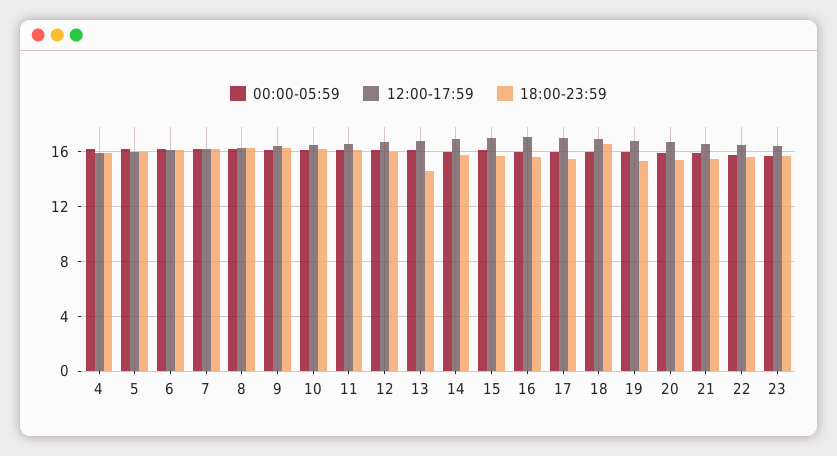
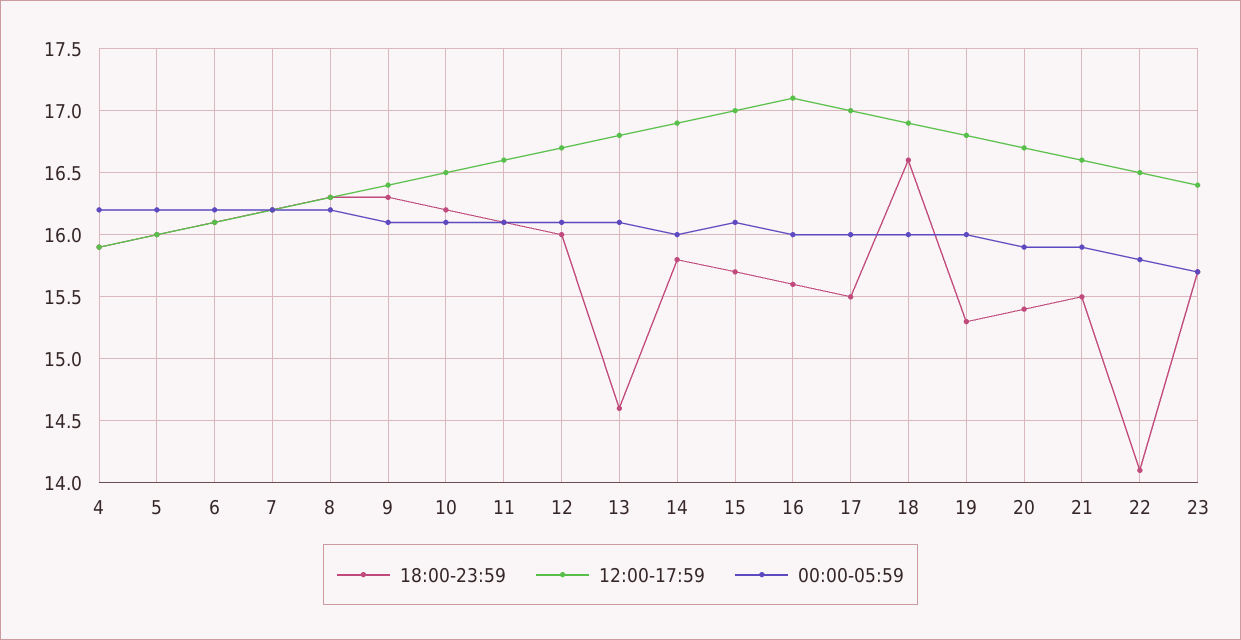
18:00-23:59, 22: 15.5 -> 14.1

